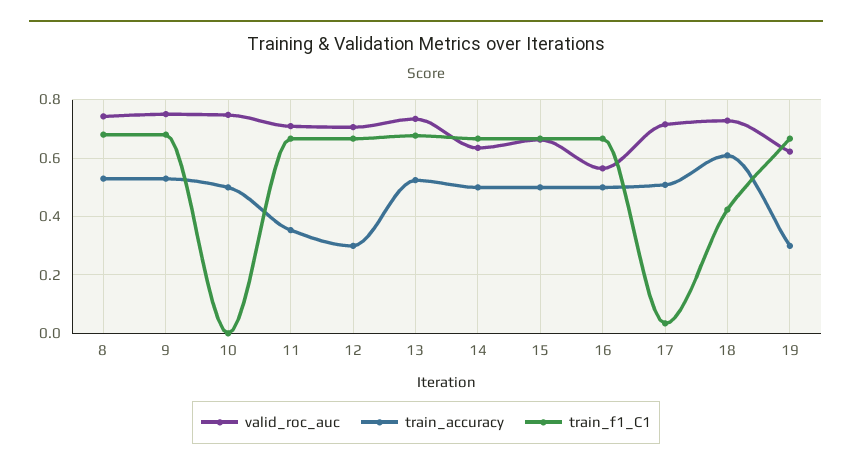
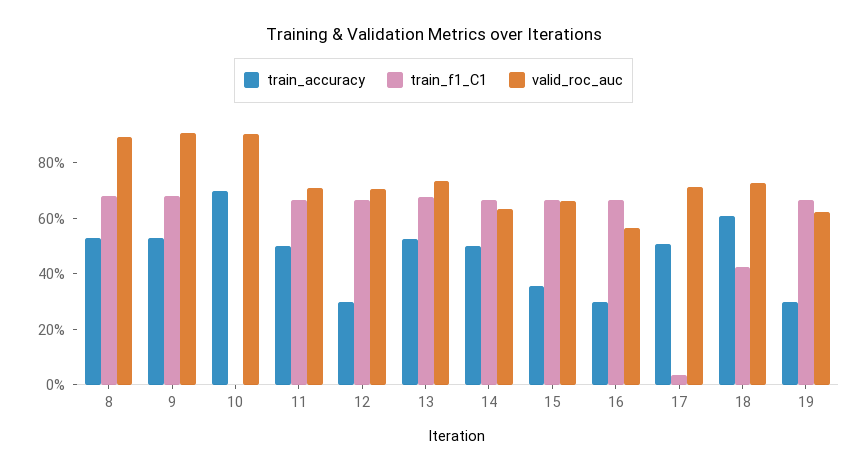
valid_roc_auc, 8: 0.75 -> 0.9
valid_roc_auc, 9: 0.75 -> 0.9
valid_roc_auc, 10: 0.75 -> 0.9
train_accuracy, 10: 0.5 -> 0.7
train_accuracy, 11: 0.35 -> 0.5
train_accuracy, 15: 0.5 -> 0.35
train_accuracy, 16: 0.5 -> 0.3

